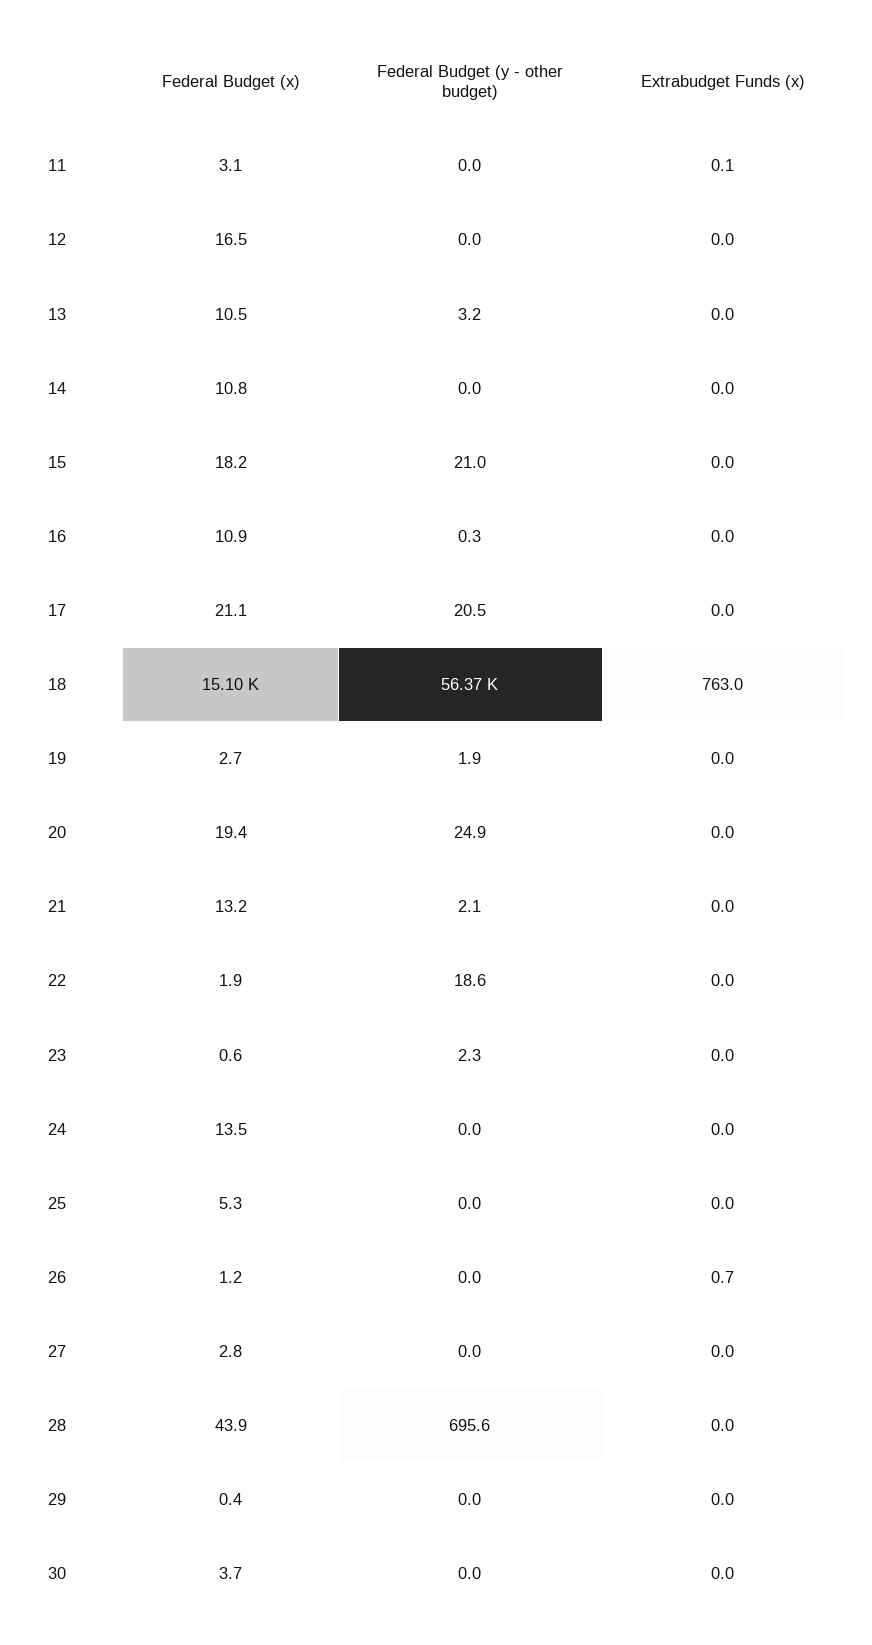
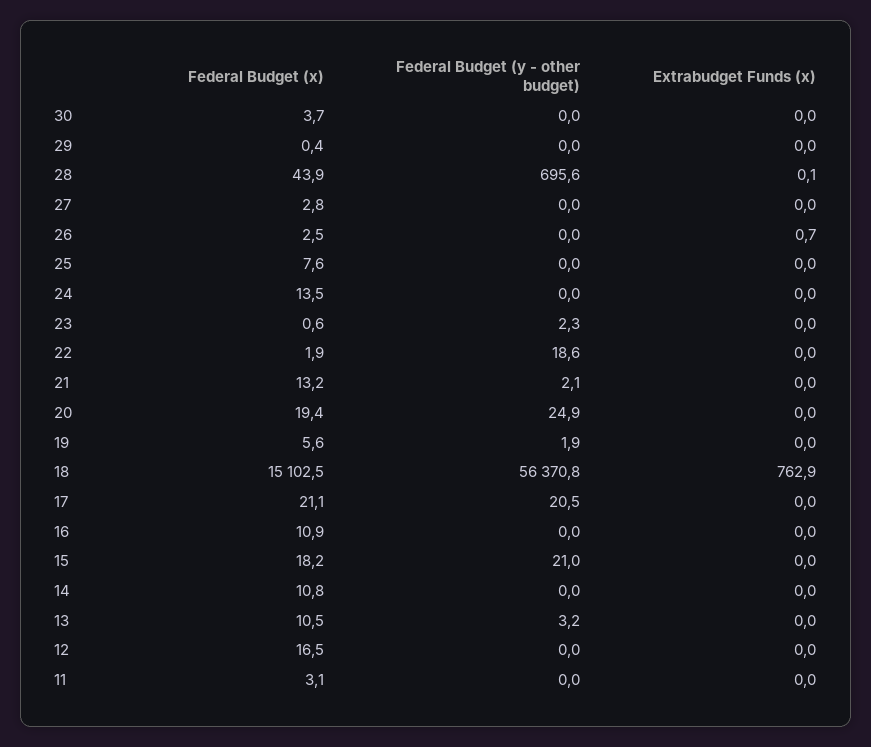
Extrabudget Funds (x), 11: 0.1 -> 0
Federal Budget (y - other budget), 16: 0.3 -> 0
Extrabudget Funds (x), 18: 763 -> 762.9
Federal Budget (x), 19: 2.7 -> 5.6
Federal Budget (x), 25: 5.3 -> 7.6
Federal Budget (x), 26: 1.2 -> 2.5
Extrabudget Funds (x), 28: 0 -> 0.1

